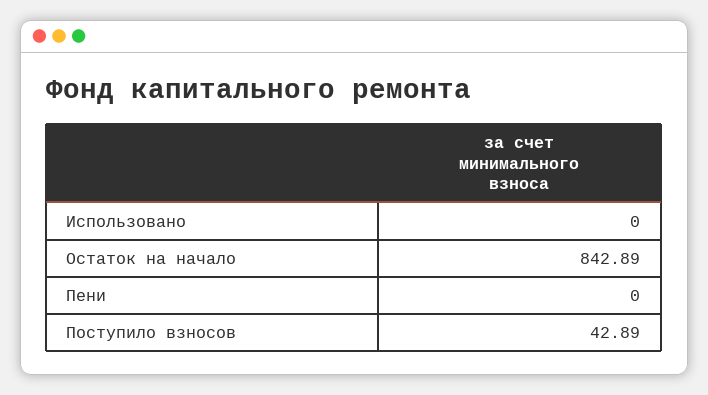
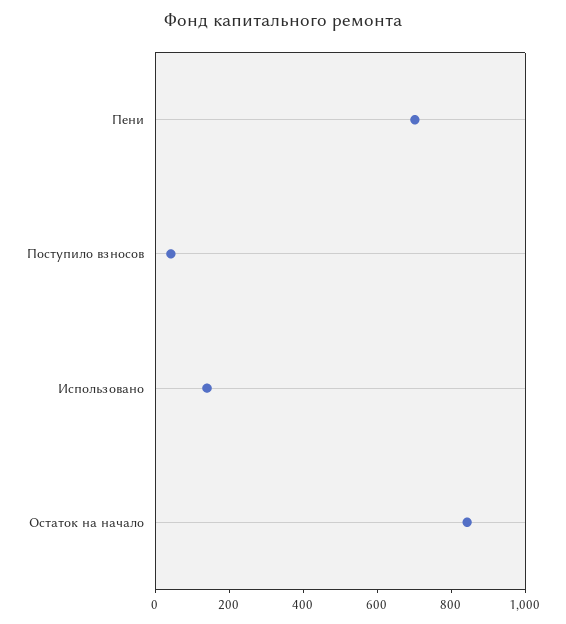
Использовано: 0 -> 150
Пени: 0 -> 700

